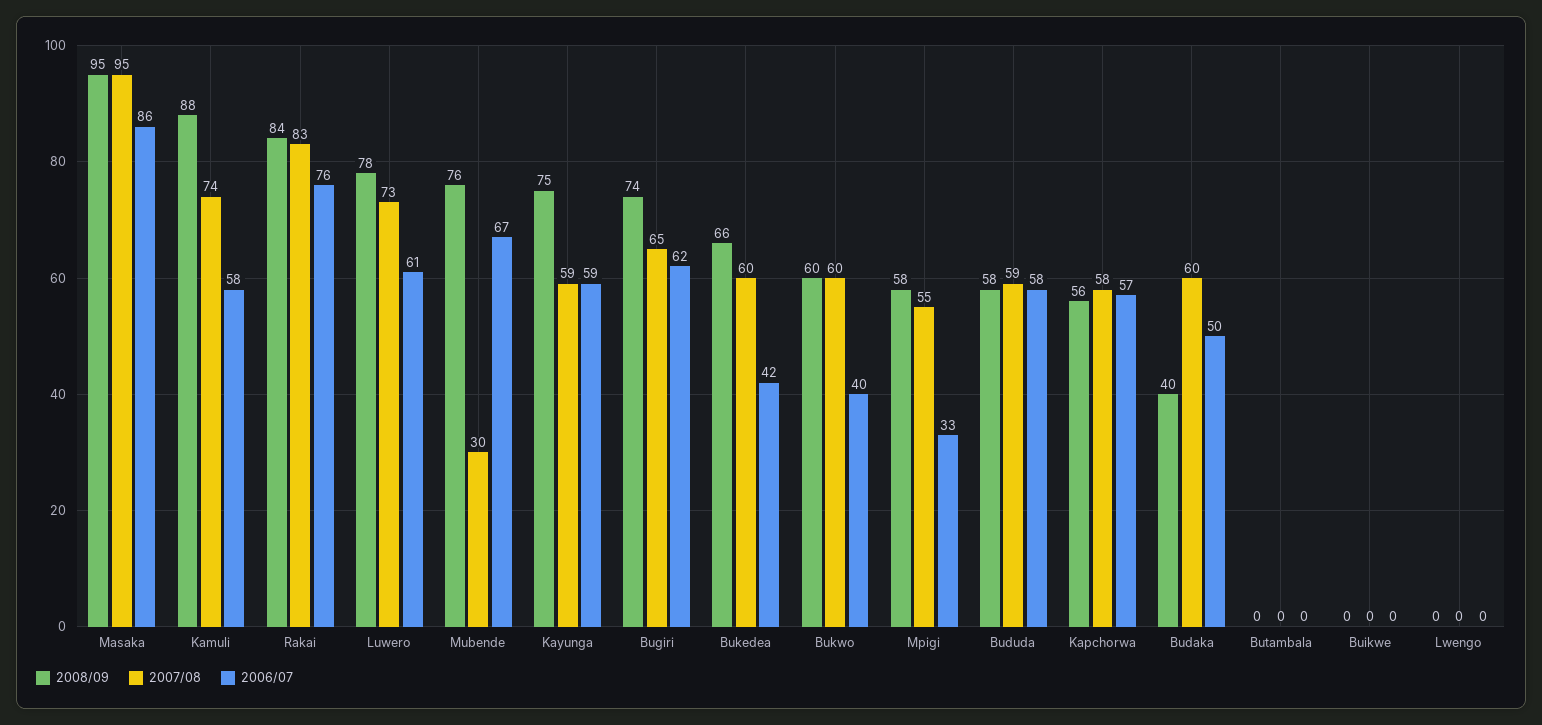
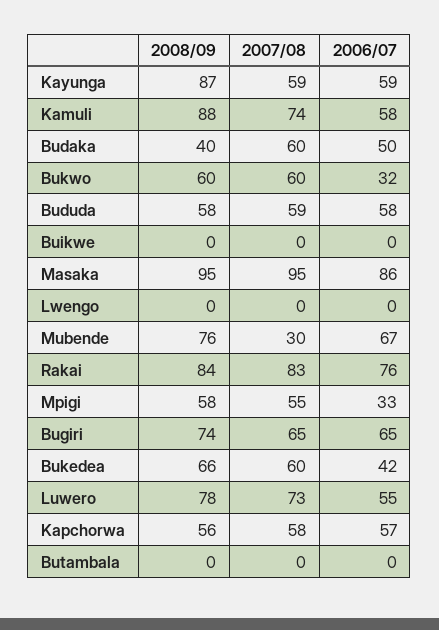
2006/07, Luwero: 61 -> 55
2008/09, Kayunga: 75 -> 87
2006/07, Bugiri: 62 -> 65
2006/07, Bukwo: 40 -> 32

